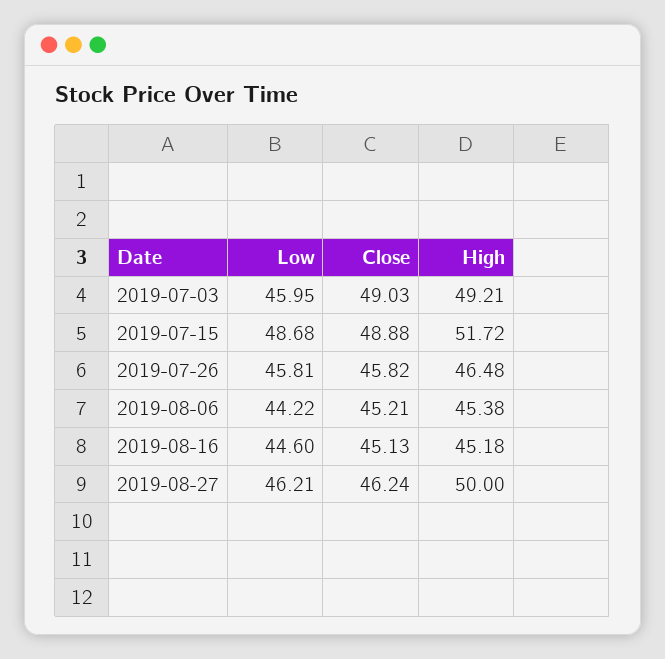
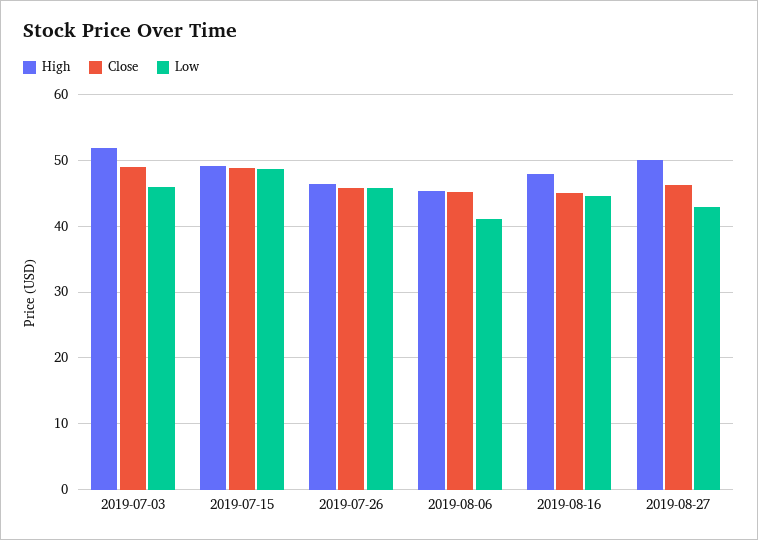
High, 2019-07-03: 49.21 -> 52
High, 2019-07-15: 51.72 -> 49
Low, 2019-08-06: 44.22 -> 41
High, 2019-08-16: 45.18 -> 48
Low, 2019-08-27: 46.21 -> 43

